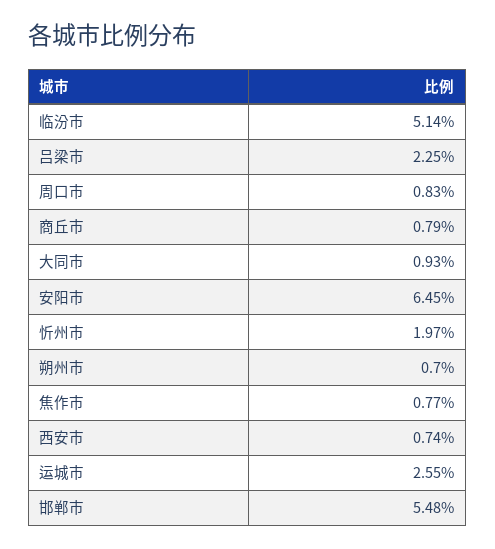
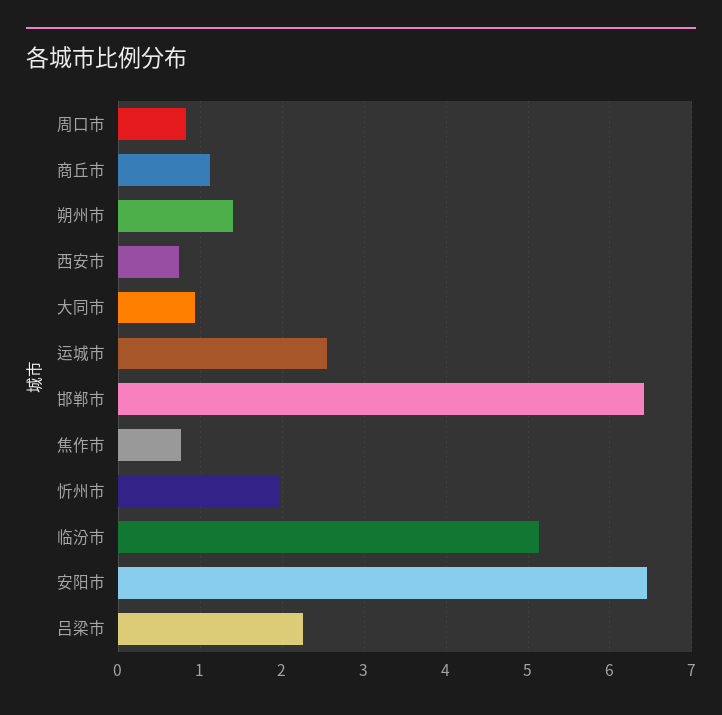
商丘市: 0.79 -> 1.1
朔州市: 0.7 -> 1.4
邯郸市: 5.48 -> 6.4

